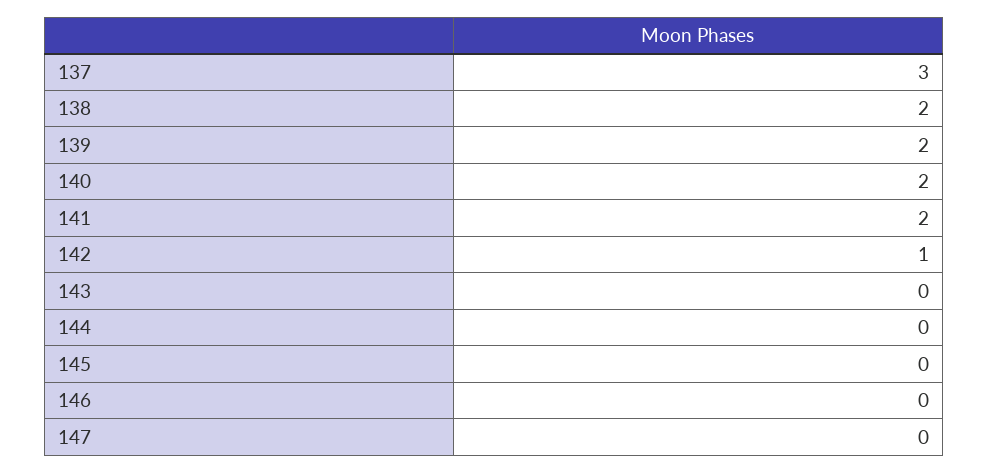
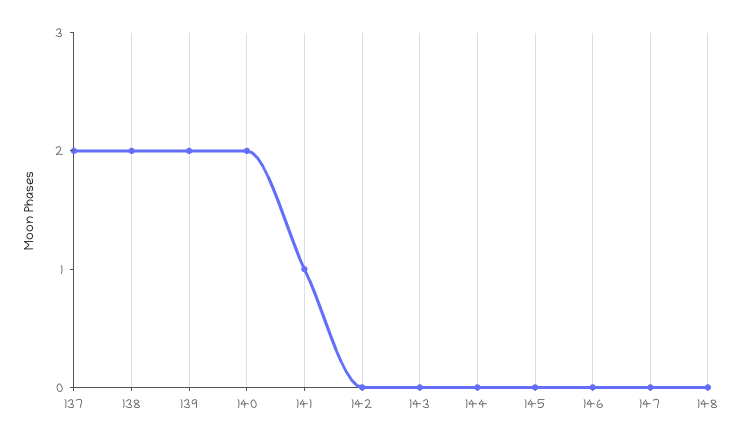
137: 3 -> 2
141: 2 -> 1
142: 1 -> 0
148: none -> 0

